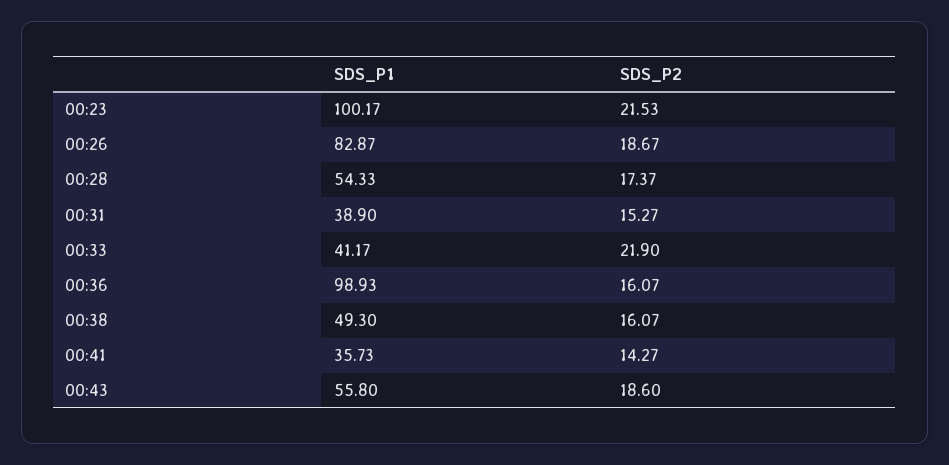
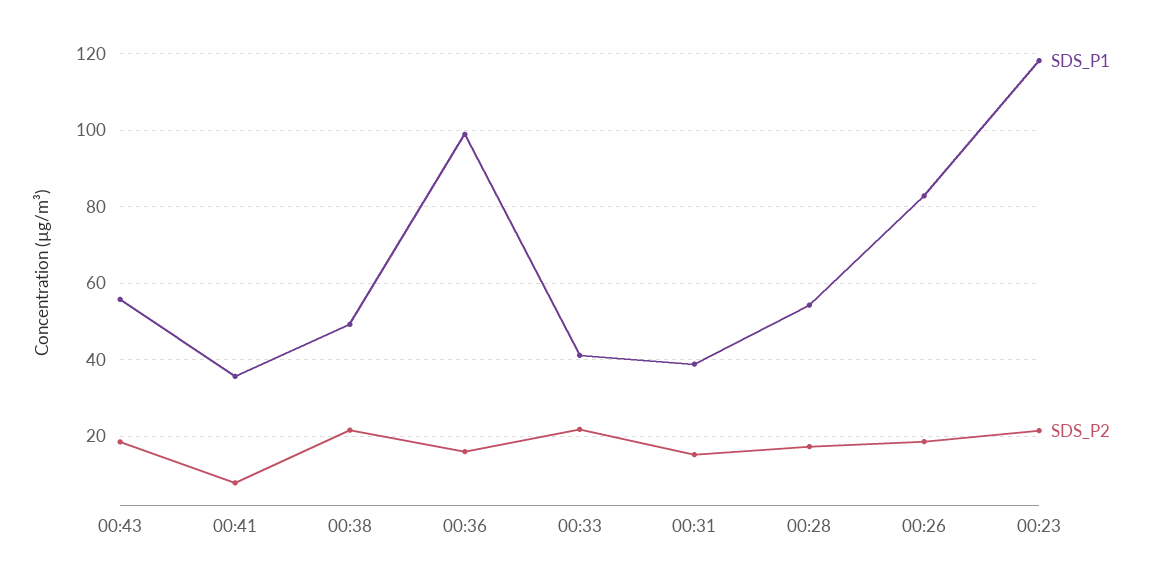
SDS_P1, 00:23: 100.17 -> 118
SDS_P2, 00:38: 16.07 -> 22
SDS_P2, 00:41: 14.27 -> 8

